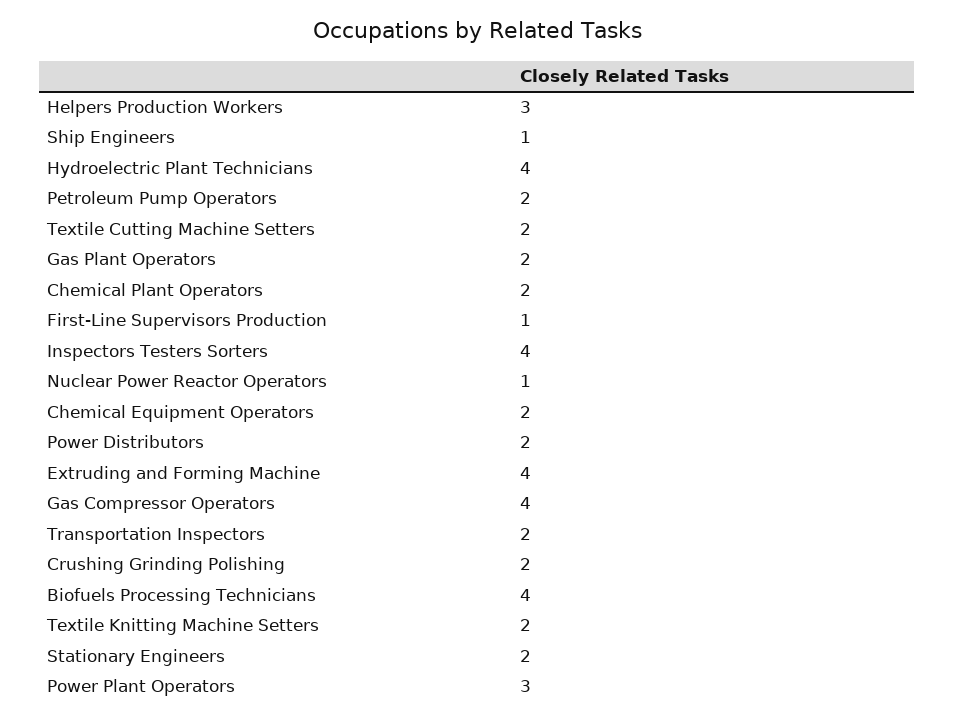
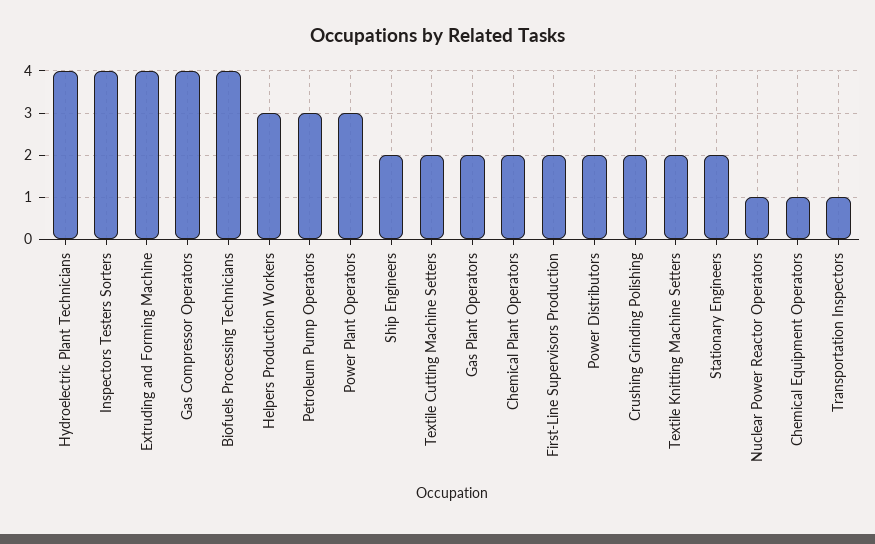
Ship Engineers: 1 -> 2
Petroleum Pump Operators: 2 -> 3
First-Line Supervisors Production: 1 -> 2
Chemical Equipment Operators: 2 -> 1
Transportation Inspectors: 2 -> 1

